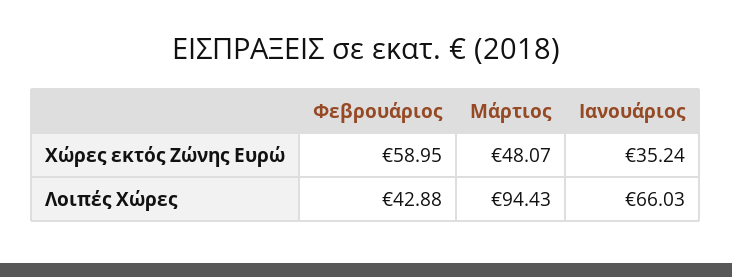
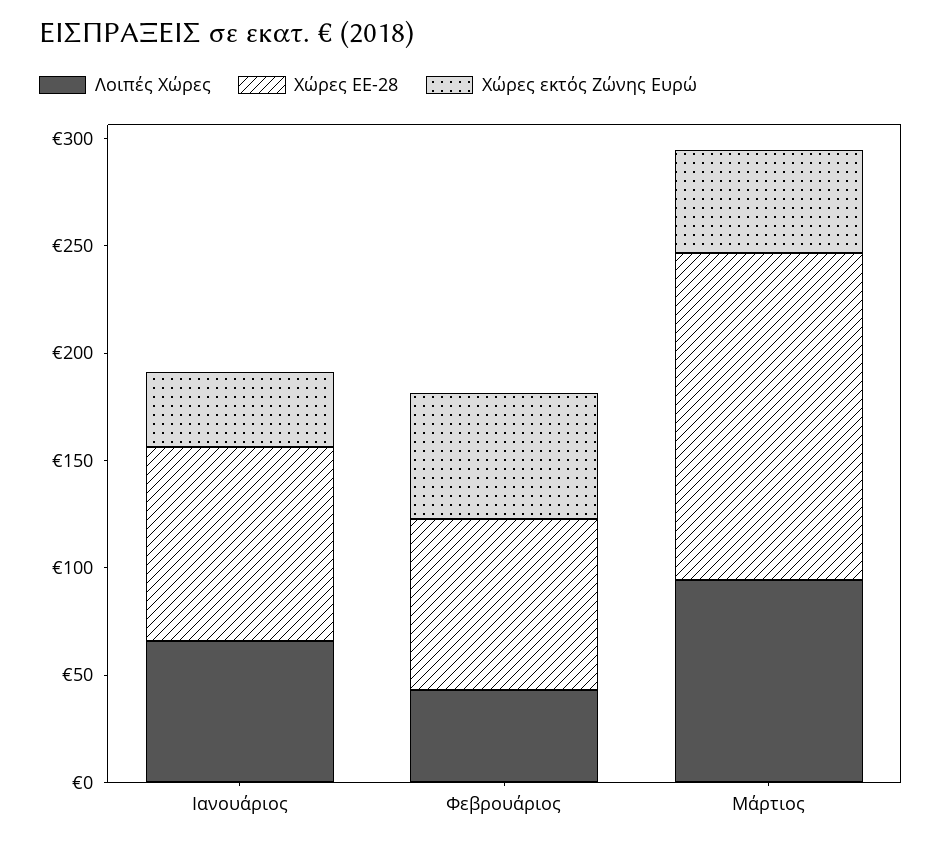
Χώρες ΕΕ-28, Ιανουάριος: none -> 90
Χώρες ΕΕ-28, Φεβρουάριος: none -> 80
Χώρες ΕΕ-28, Μάρτιος: none -> 150

